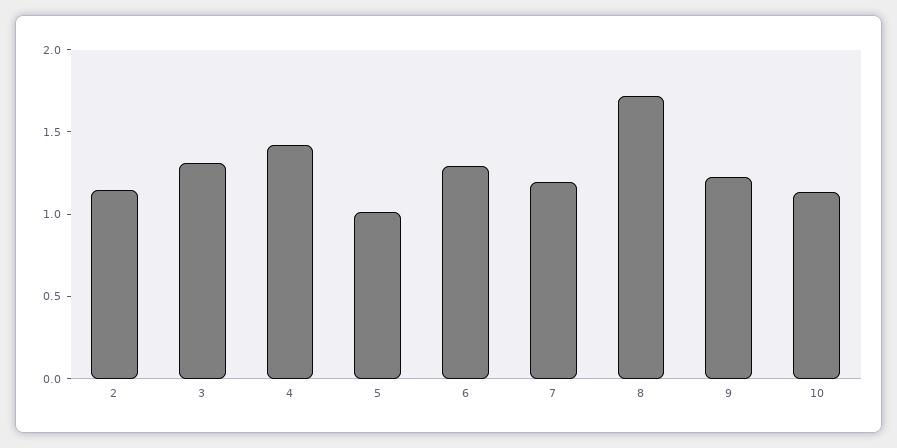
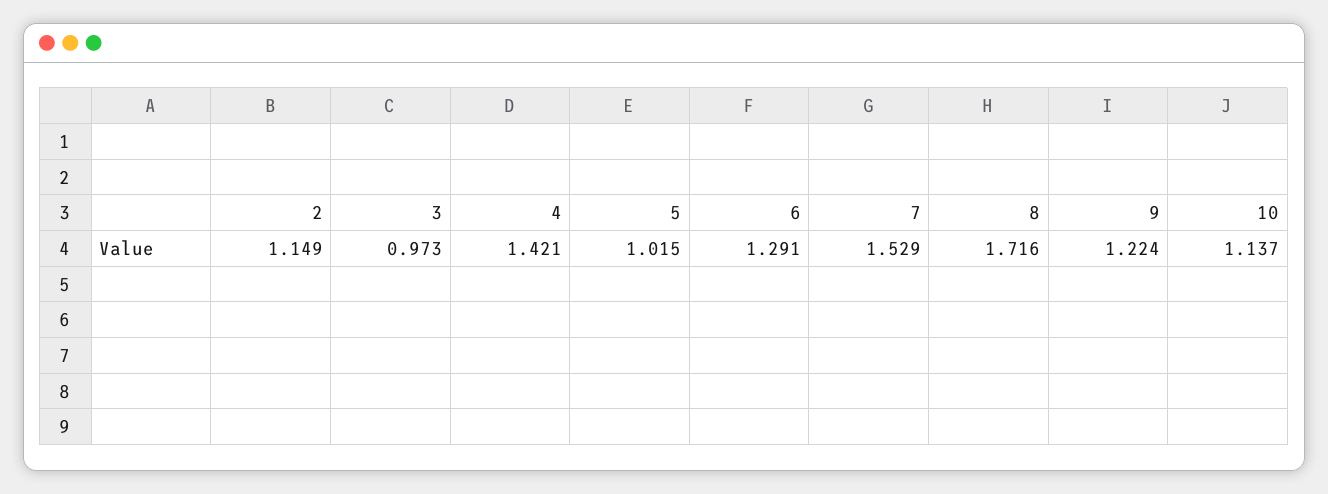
3: 1.3 -> 0.973
7: 1.2 -> 1.529

